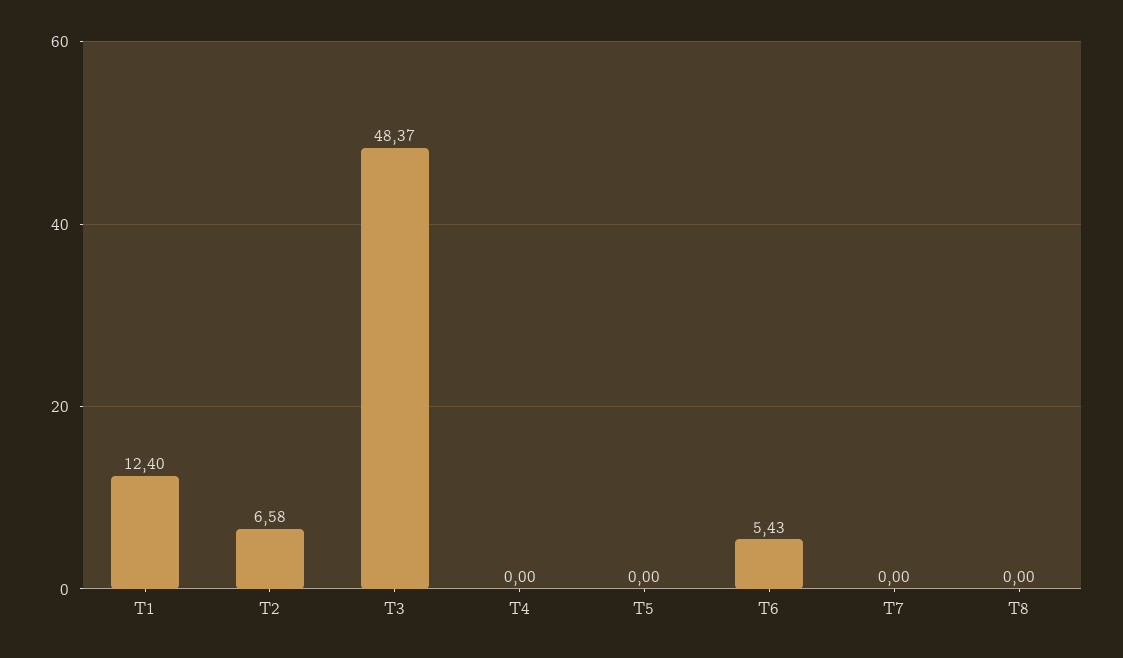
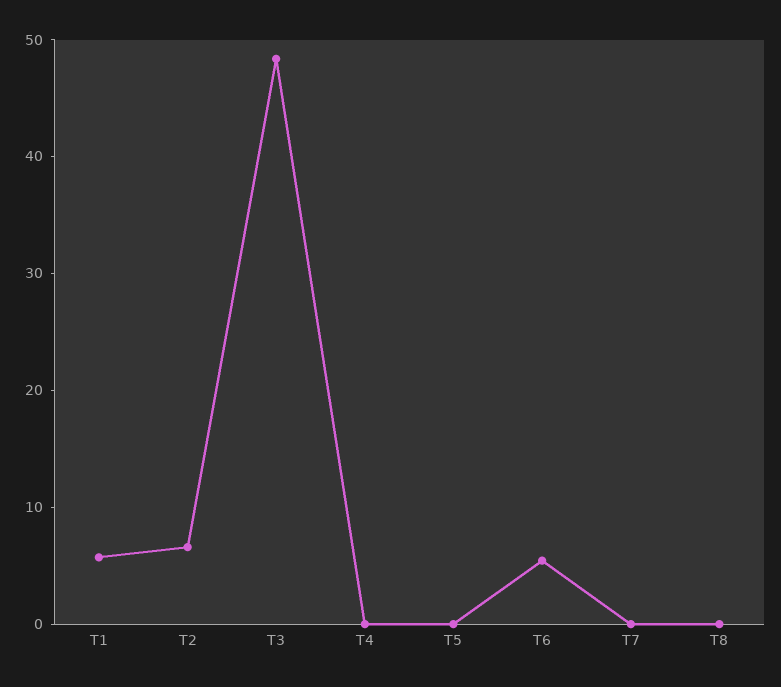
T1: 12.4 -> 6

